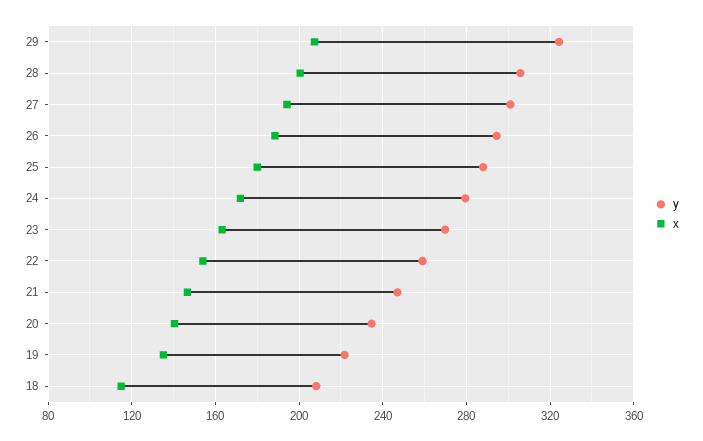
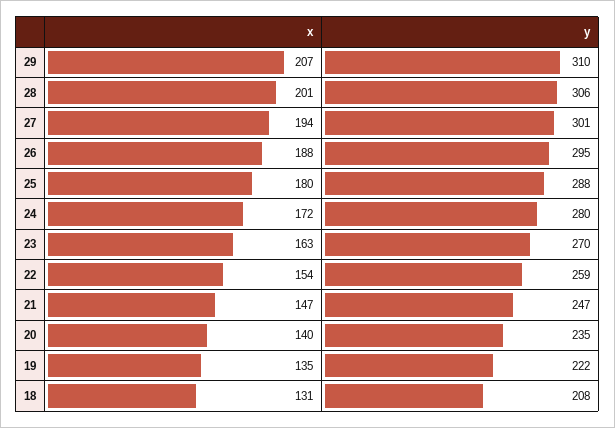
y, 29: 325 -> 310
x, 18: 115 -> 131

